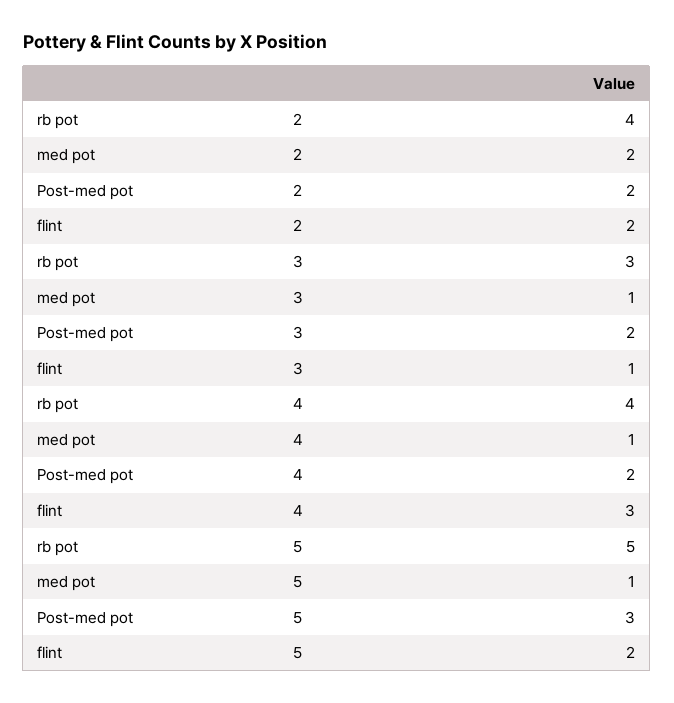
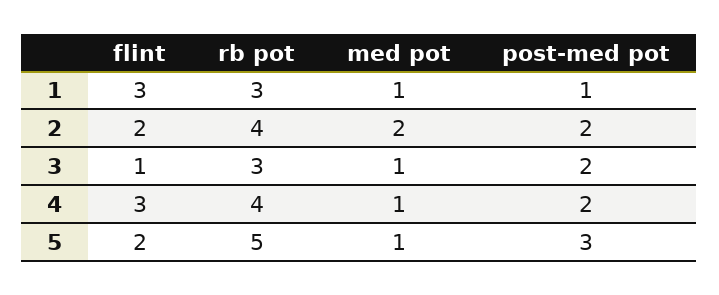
flint, 1: none -> 3
rb pot, 1: none -> 3
med pot, 1: none -> 1
Post-med pot, 1: none -> 1

